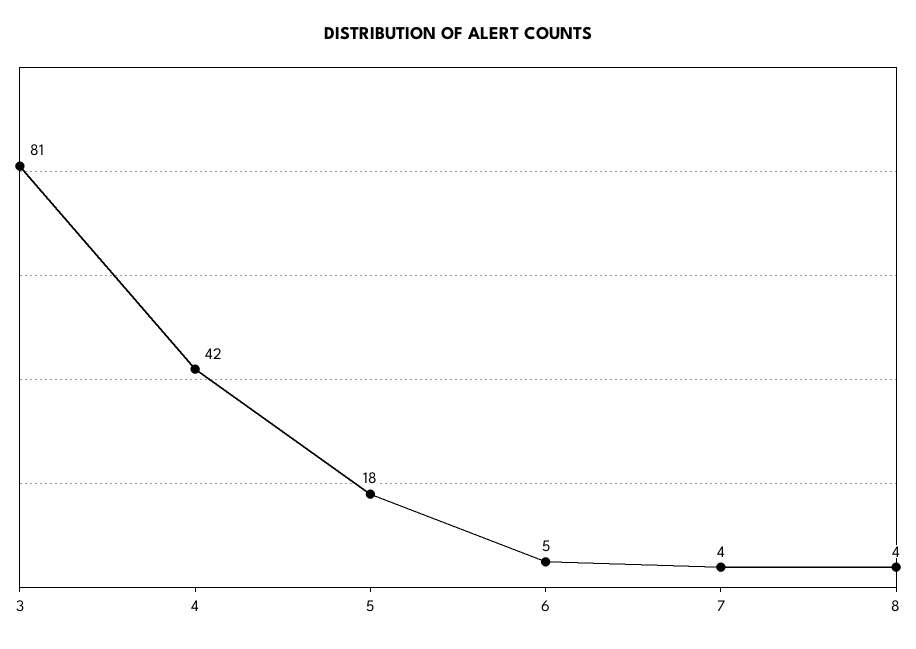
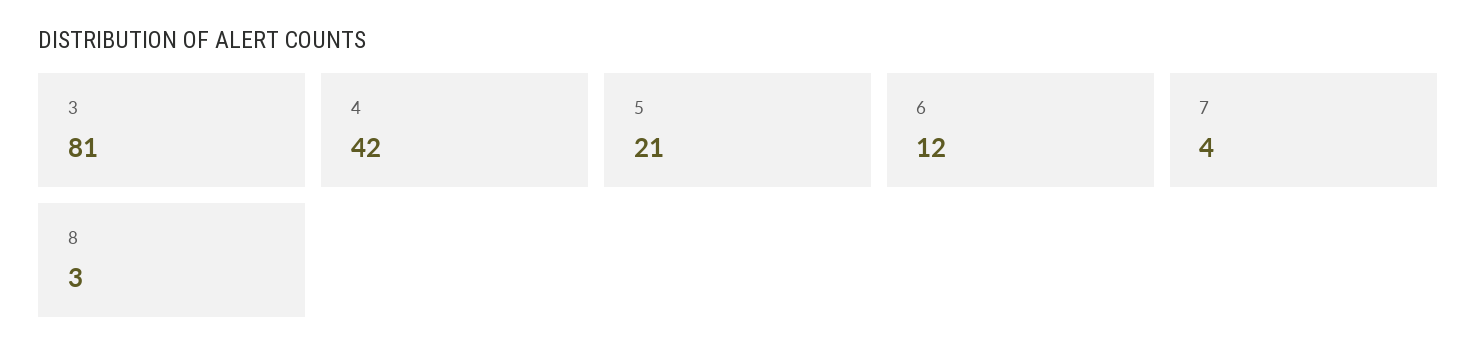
5: 18 -> 21
6: 5 -> 12
8: 4 -> 3

